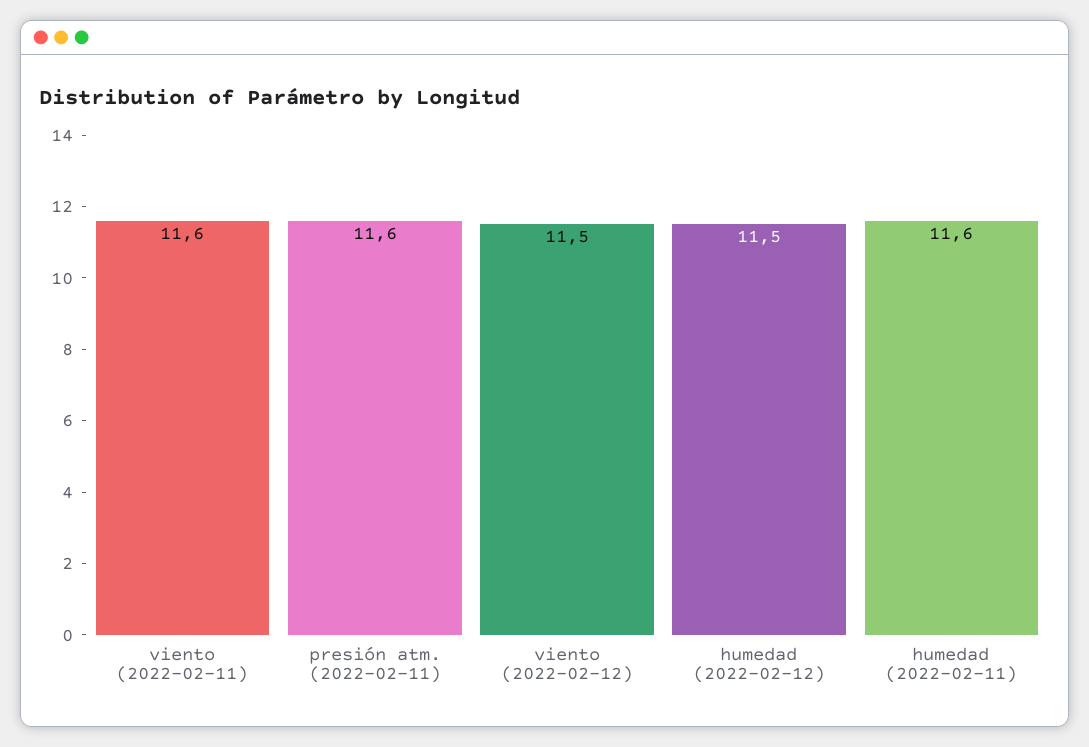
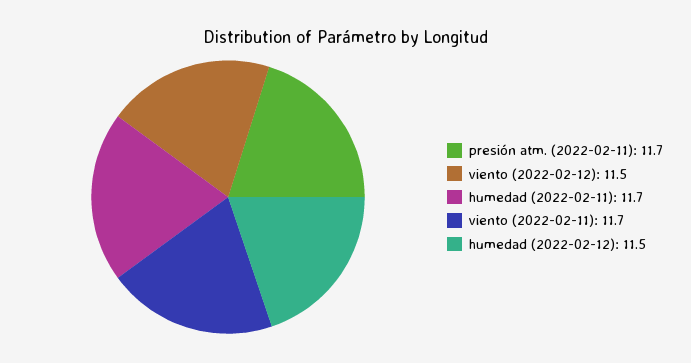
viento (2022-02-11): 11.6 -> 11.7
presión atm. (2022-02-11): 11.6 -> 11.7
humedad (2022-02-11): 11.6 -> 11.7

